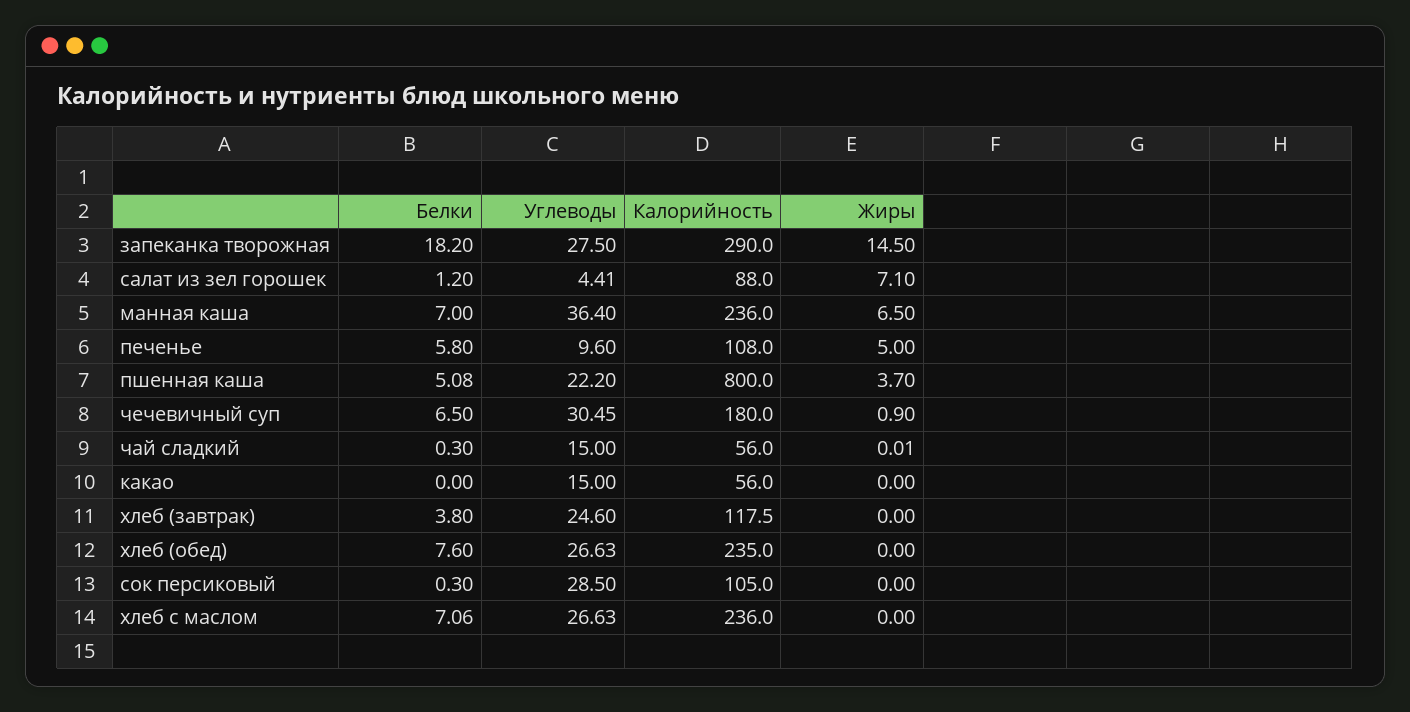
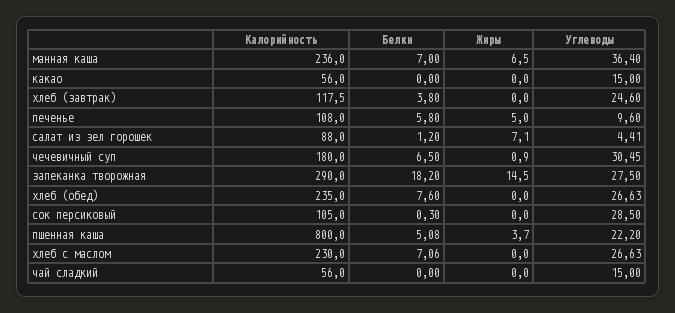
Белки, чай сладкий: 0.3 -> 0
Жиры, чай сладкий: 0.01 -> 0
Калорийность, хлеб с маслом: 236 -> 230

